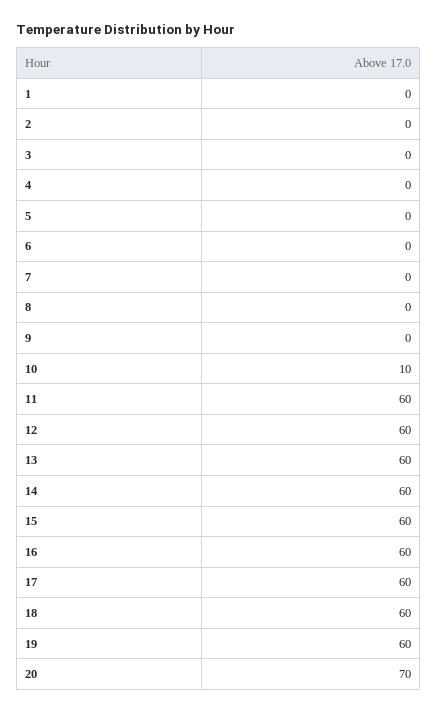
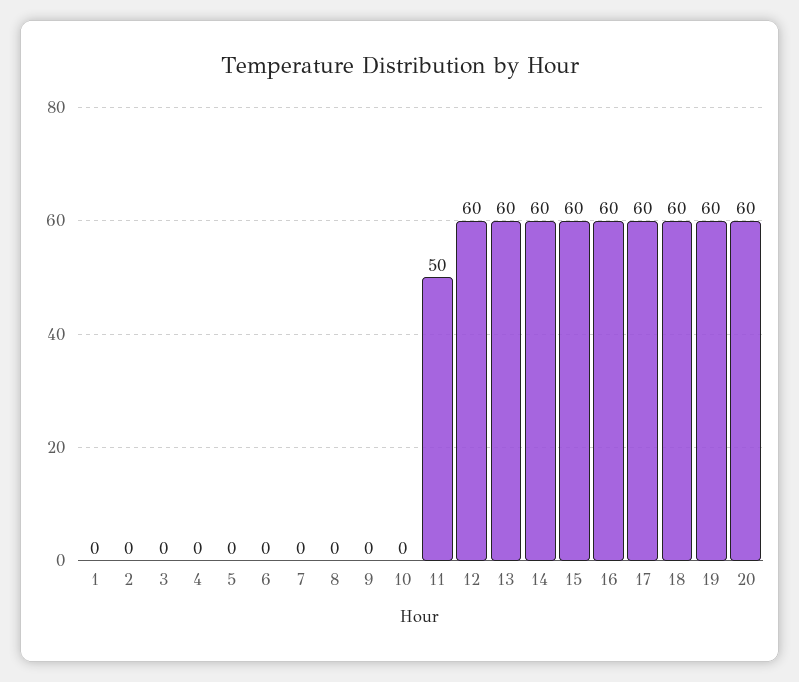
10: 10 -> 0
11: 60 -> 50
20: 70 -> 60

